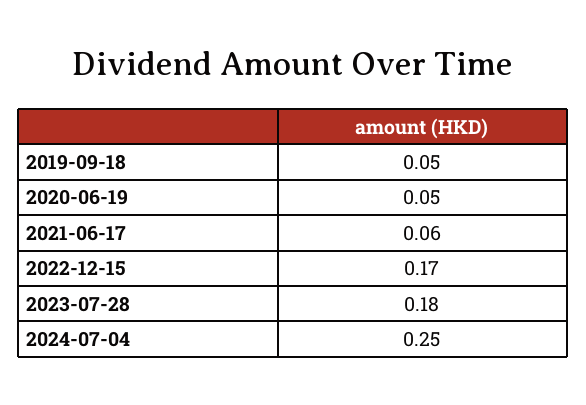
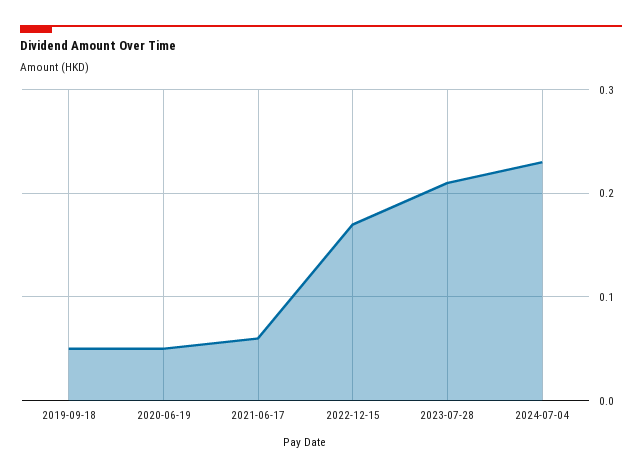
2023-07-28: 0.18 -> 0.21
2024-07-04: 0.25 -> 0.23

